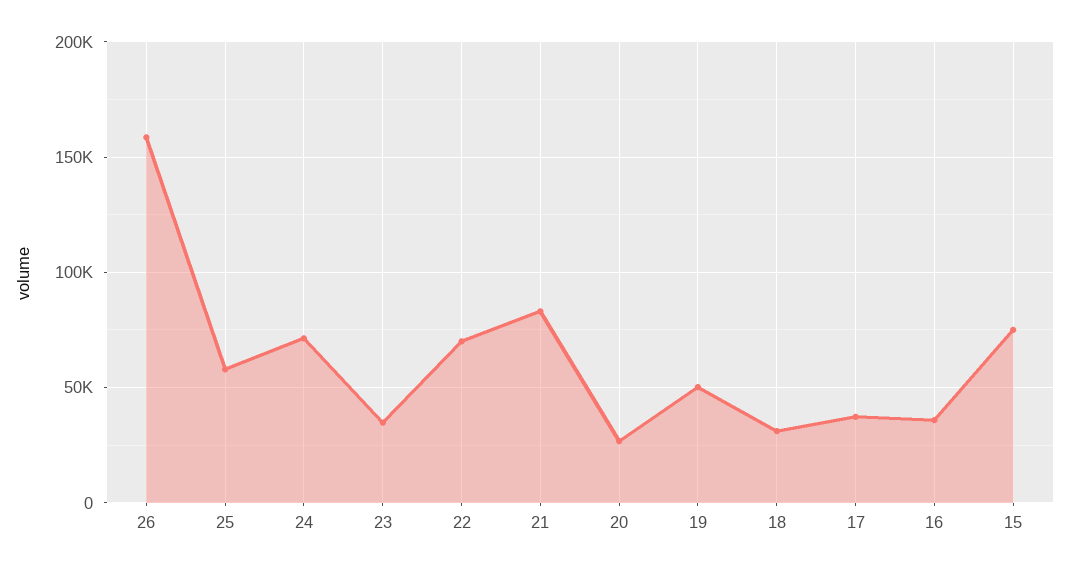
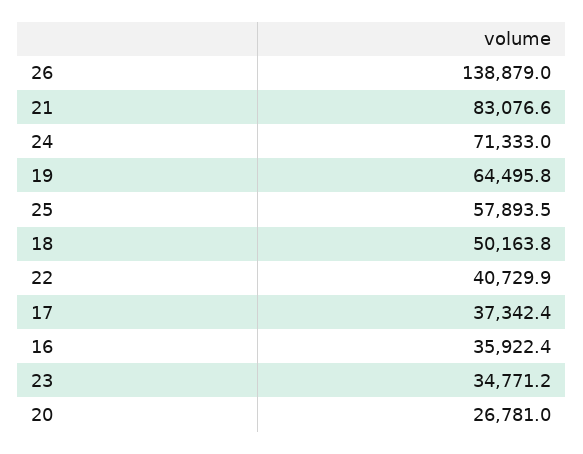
26: 160000 -> 138879
22: 70000 -> 40729.9
19: 50000 -> 64495.8
18: 30000 -> 50163.8
15: 75000 -> none

